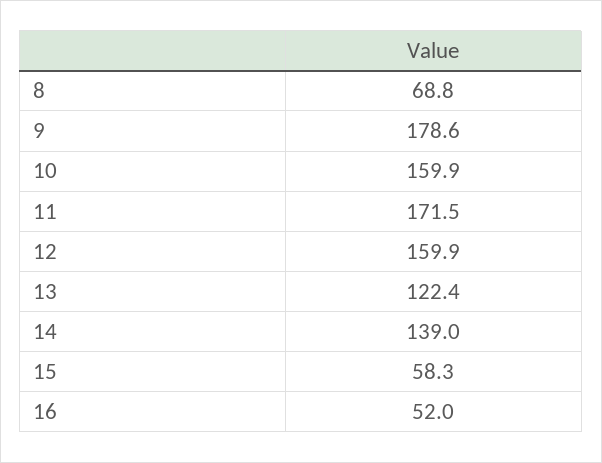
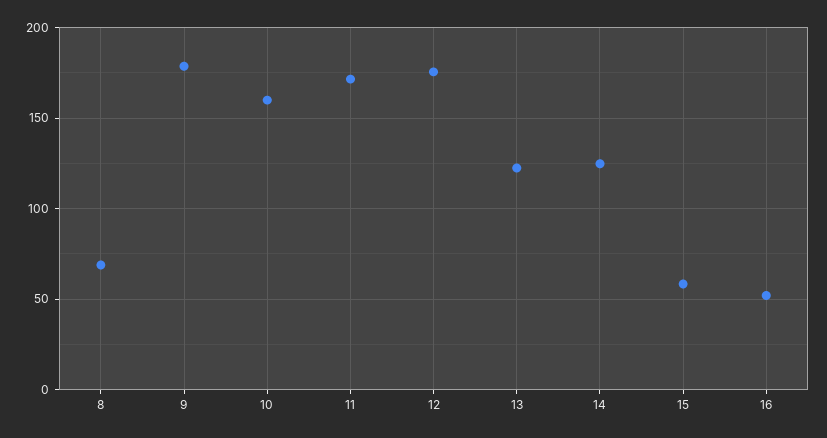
12: 159.9 -> 175
14: 139 -> 125

